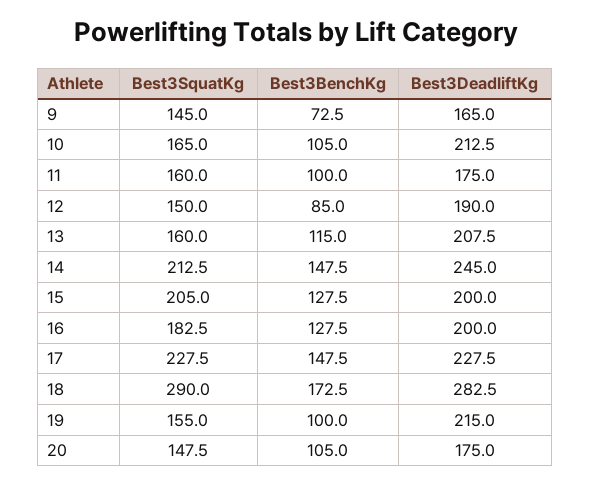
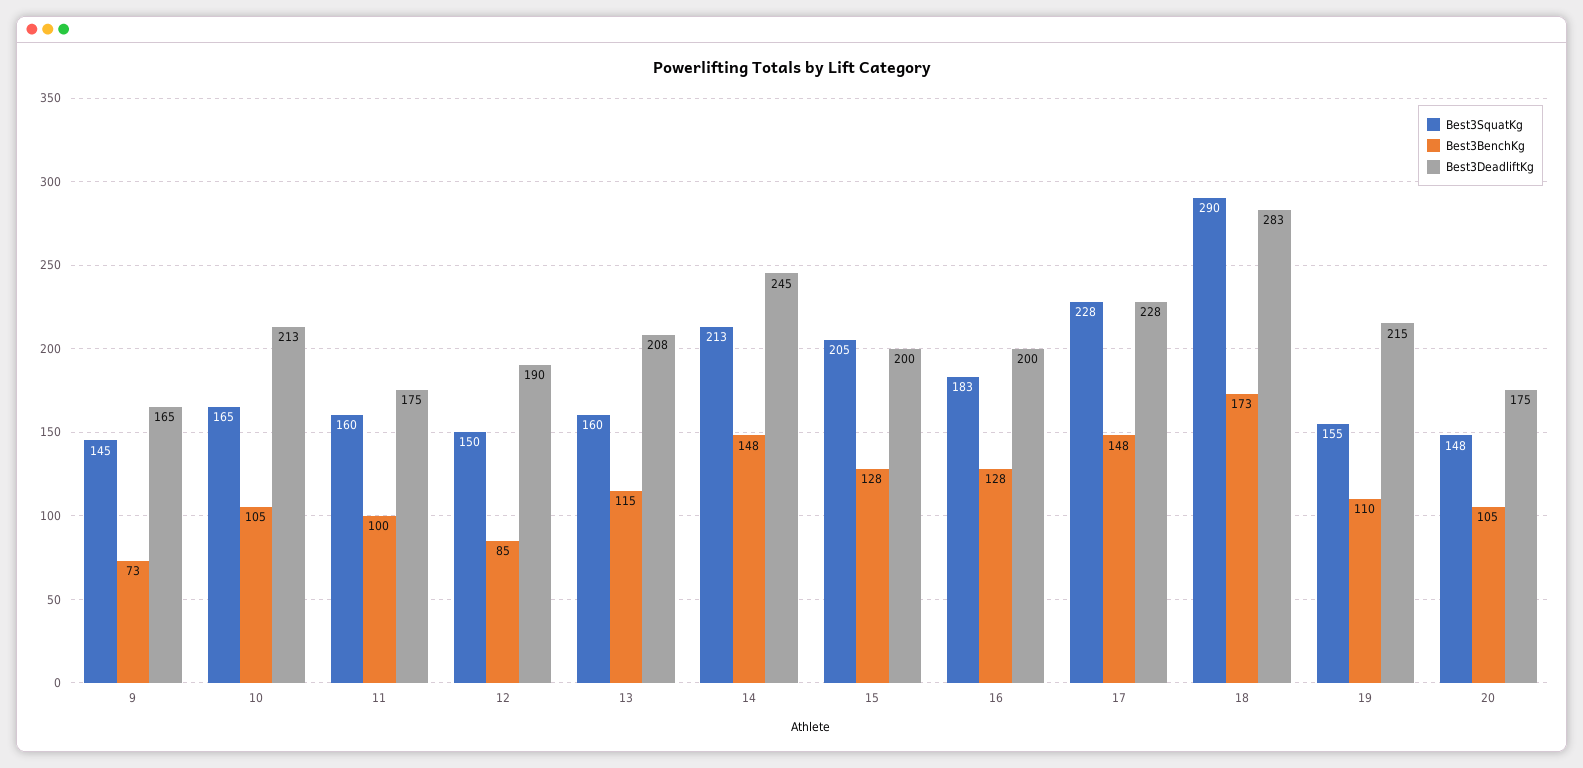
Best3BenchKg, 19: 100 -> 110

